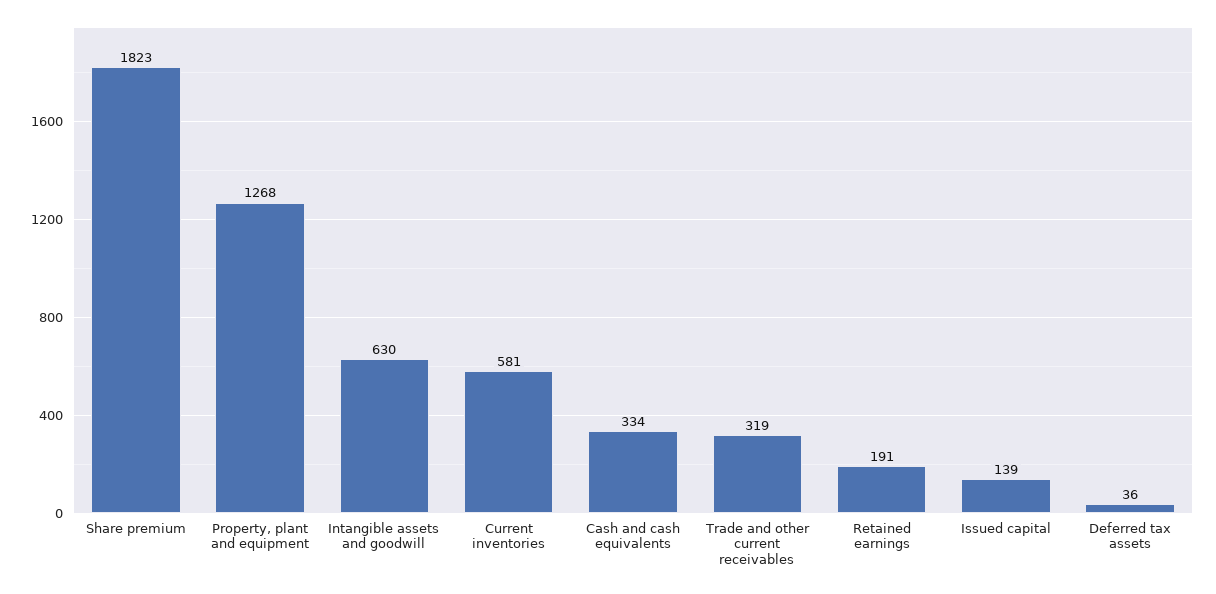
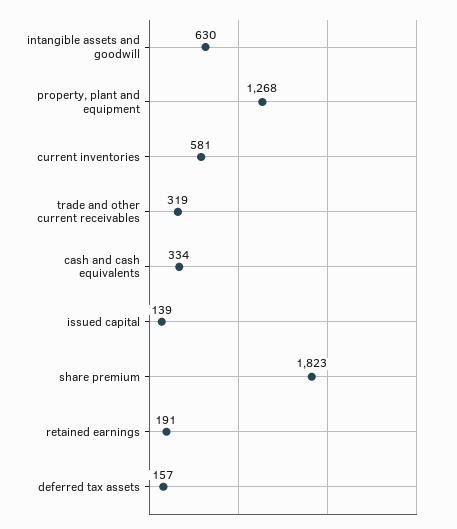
Deferred tax assets: 36 -> 157

